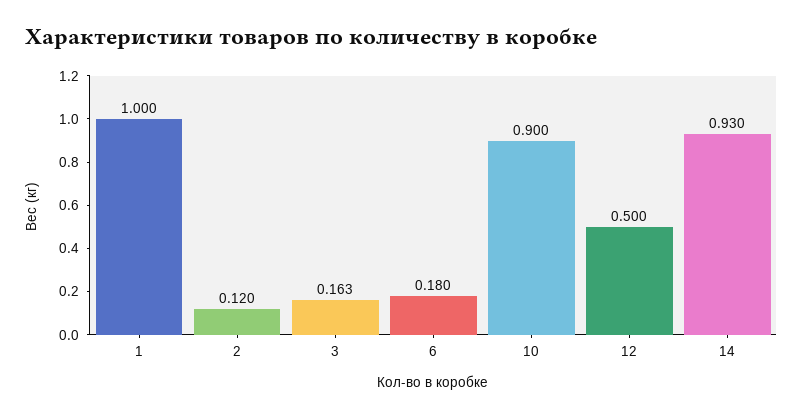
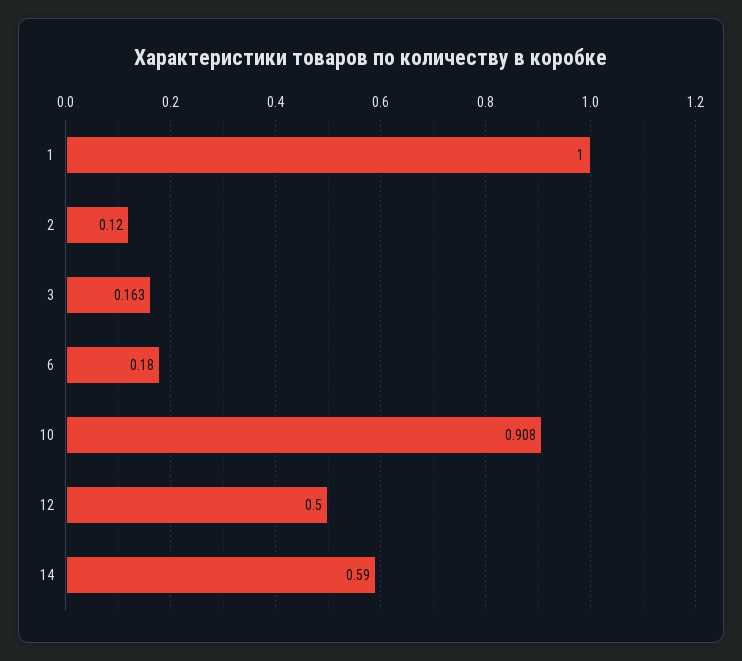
10: 0.9 -> 0.908
14: 0.93 -> 0.59

